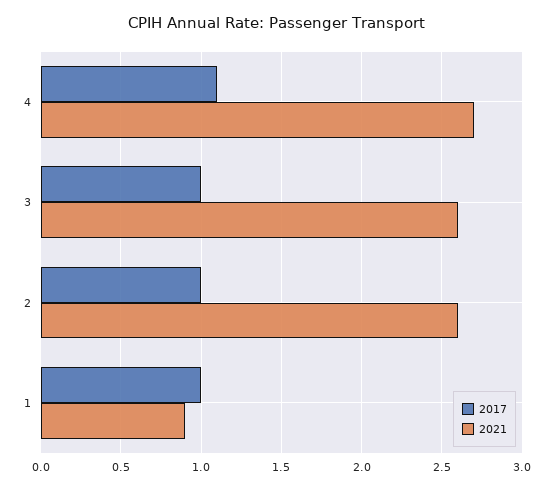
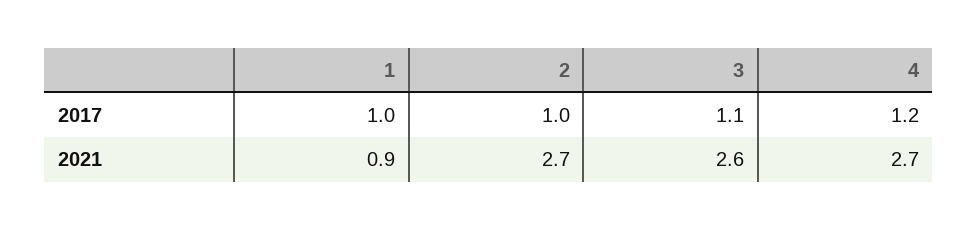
2017, 4: 1.1 -> 1.2
2017, 3: 1 -> 1.1
2021, 2: 2.6 -> 2.7

